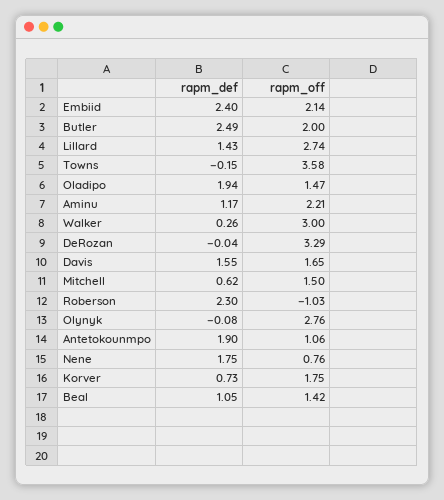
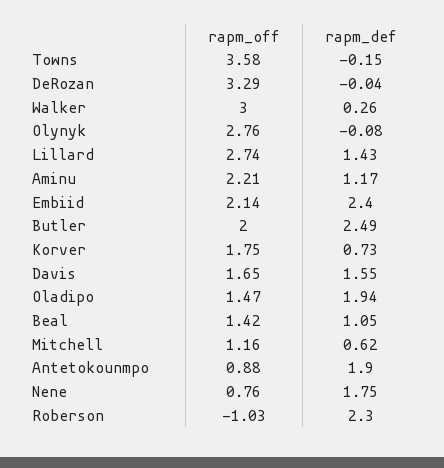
rapm_off, Mitchell: 1.5 -> 1.16
rapm_off, Antetokounmpo: 1.06 -> 0.88

